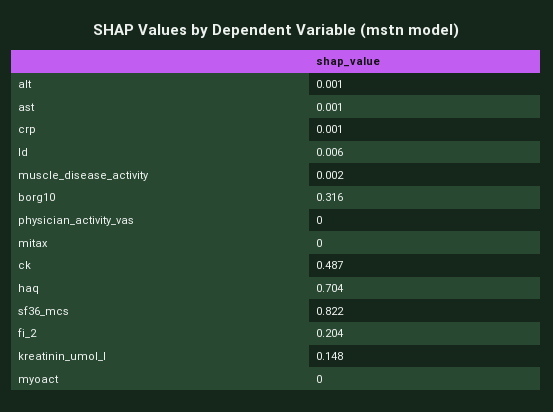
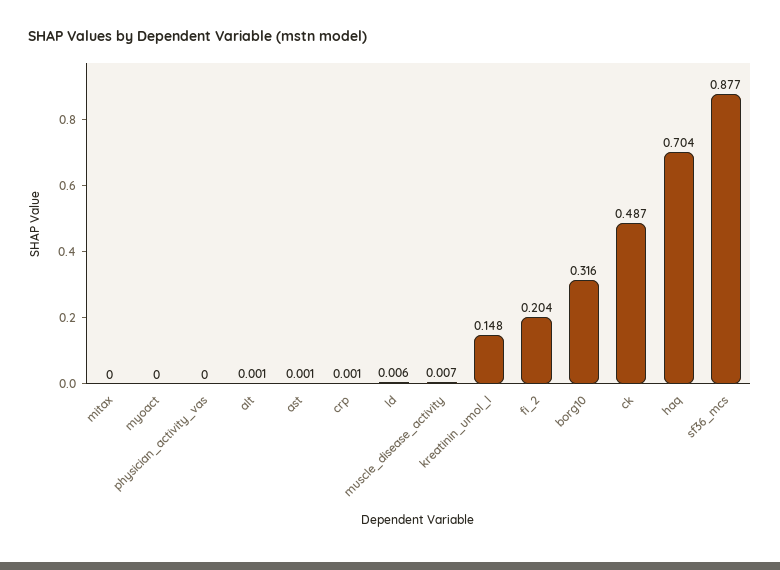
muscle_disease_activity: 0.002 -> 0.007
sf36_mcs: 0.822 -> 0.877

